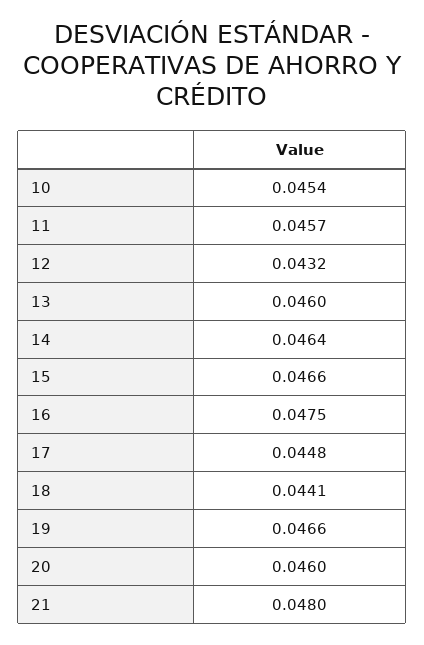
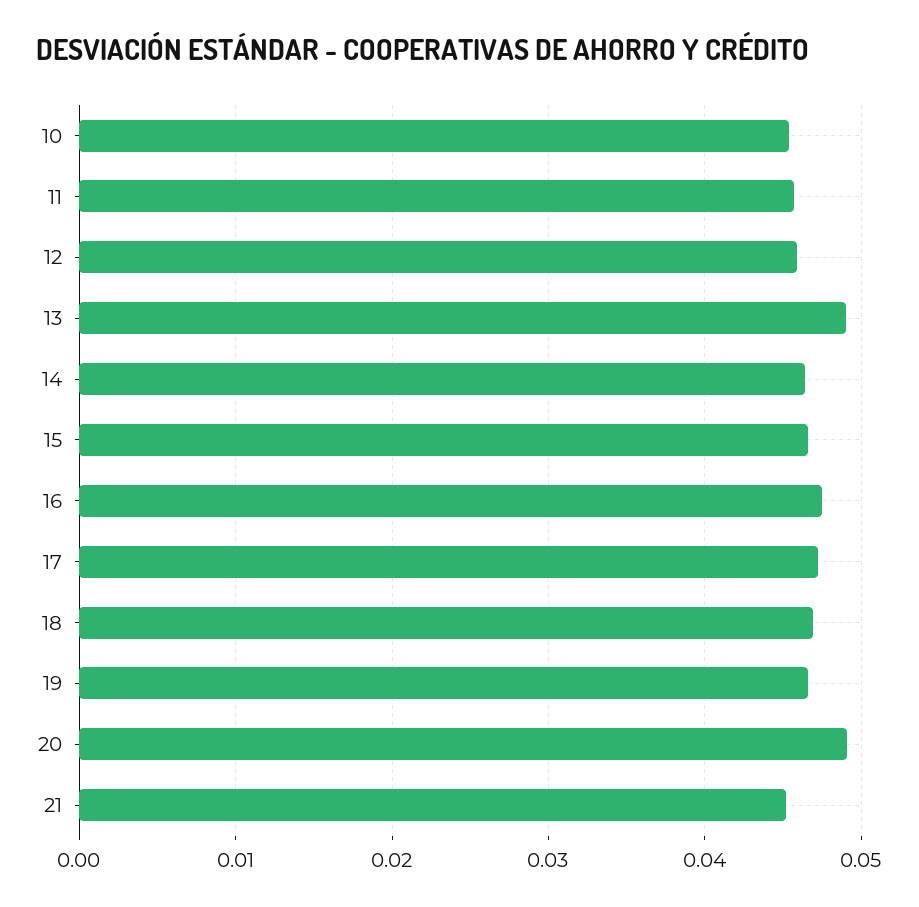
12: 0.0432 -> 0.046
13: 0.046 -> 0.049
17: 0.0448 -> 0.047
18: 0.0441 -> 0.047
20: 0.046 -> 0.049
21: 0.048 -> 0.045

